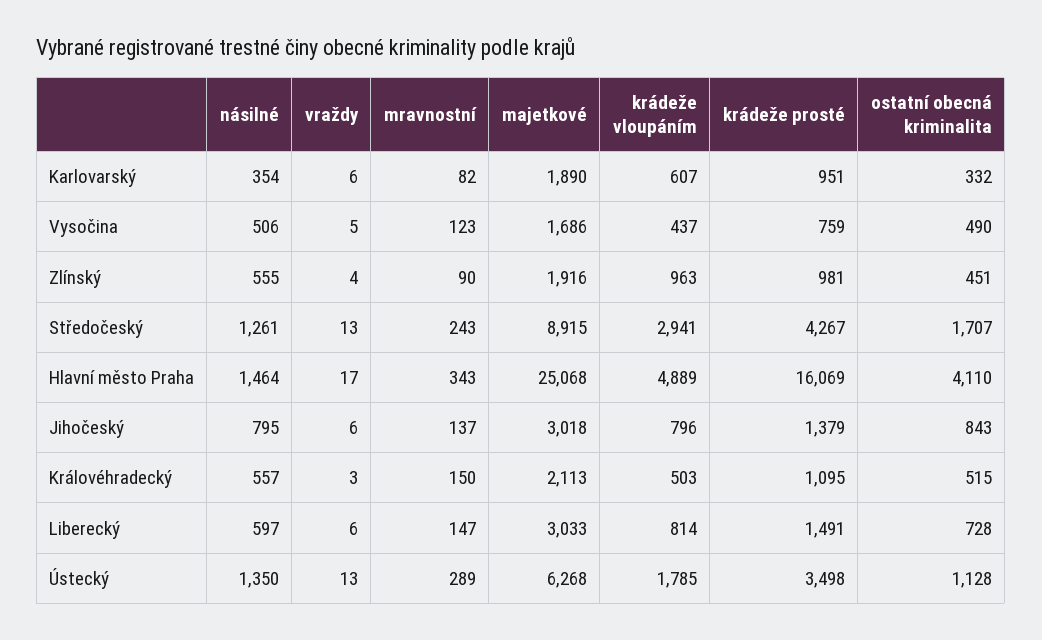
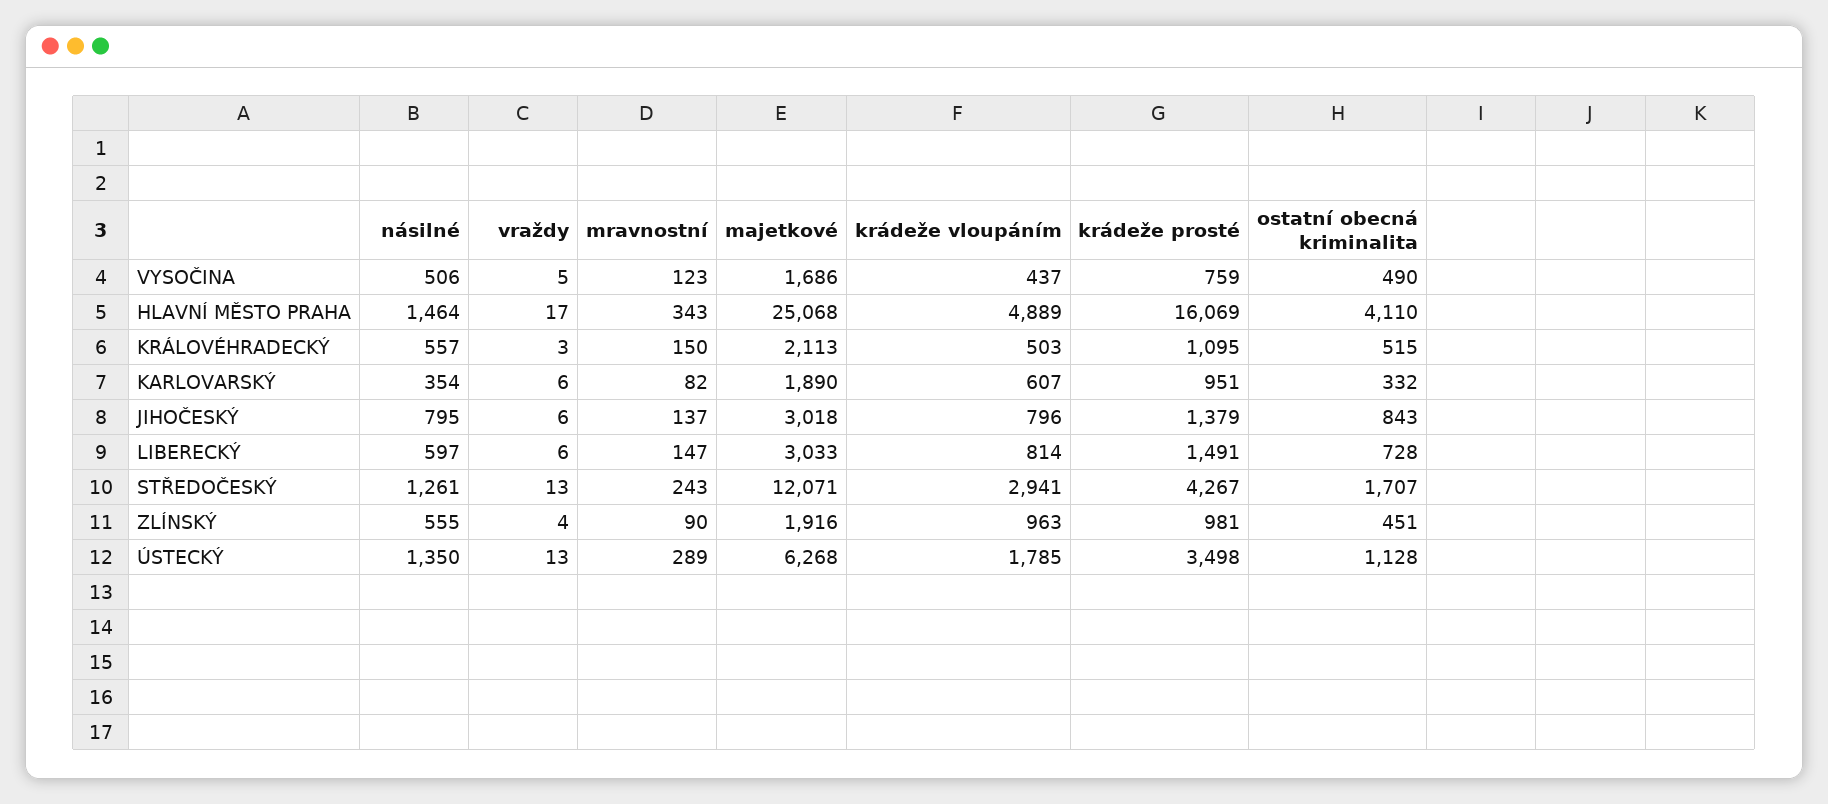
majetkové, Středočeský: 8915 -> 12071

